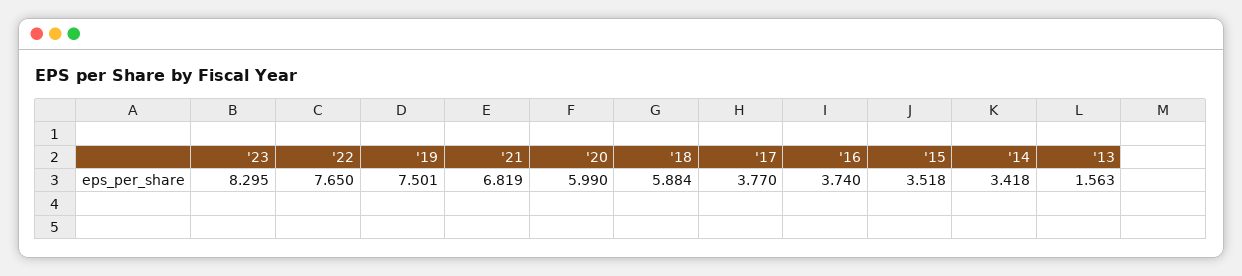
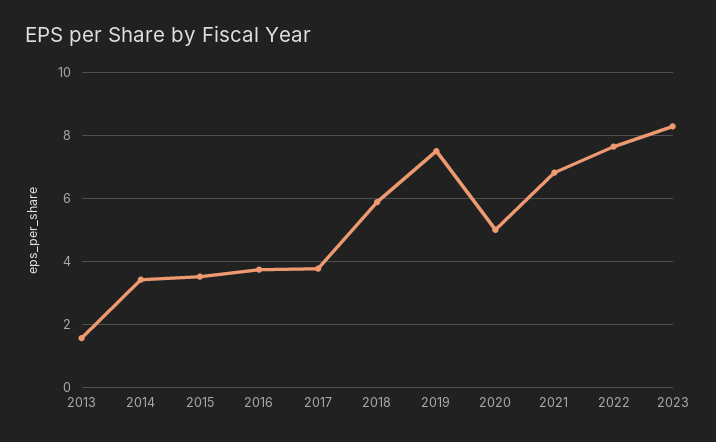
'20: 5.99 -> 5

